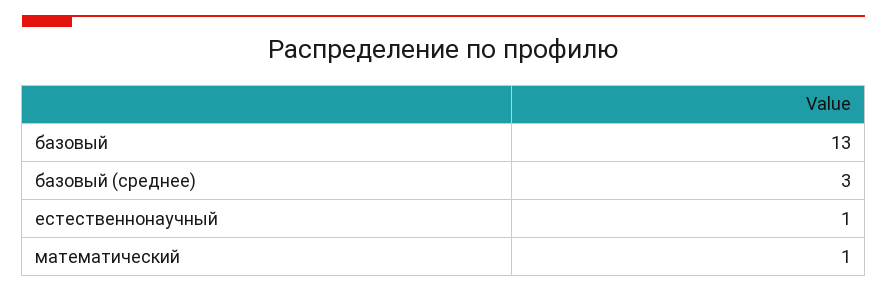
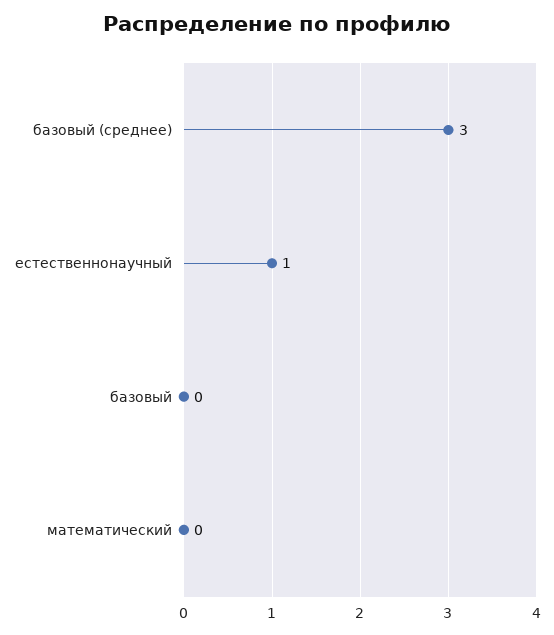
базовый: 13 -> 0
математический: 1 -> 0

